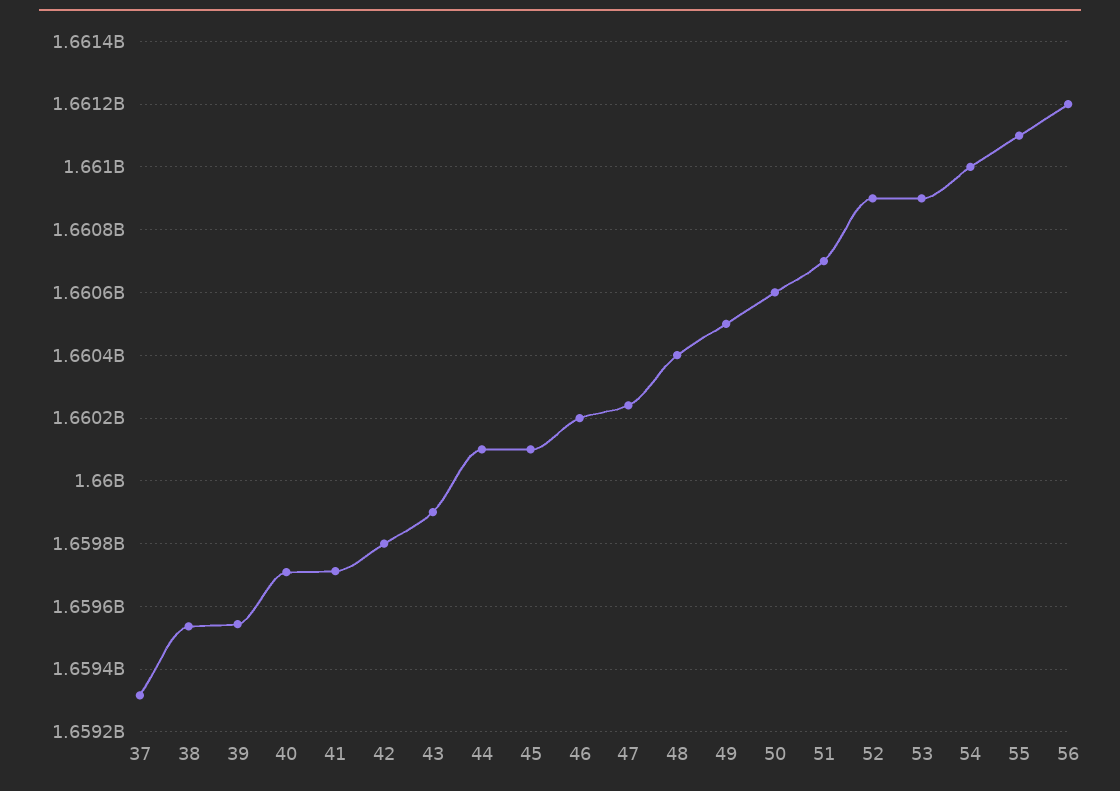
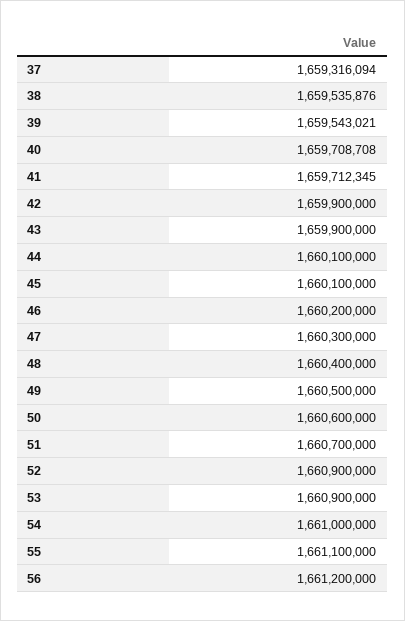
42: 1659800000 -> 1659900000
47: 1660240000 -> 1660300000

